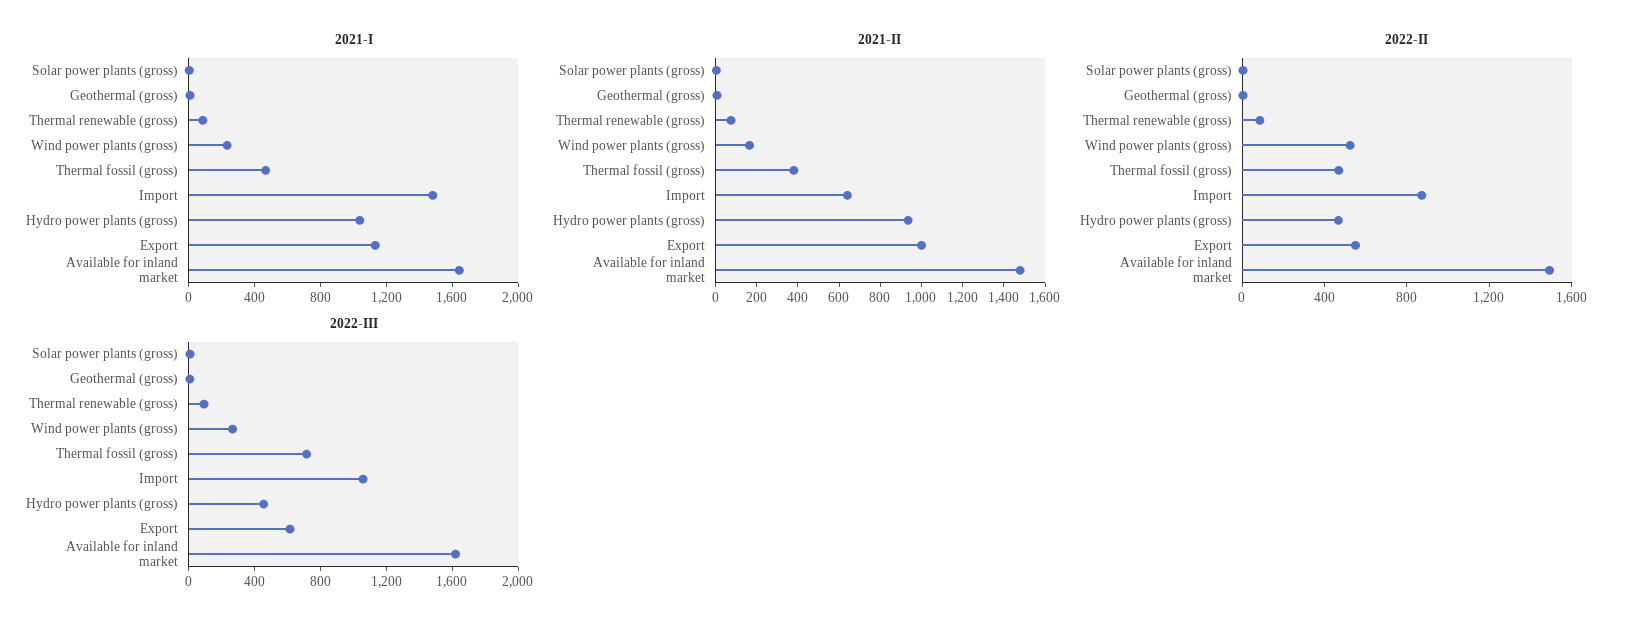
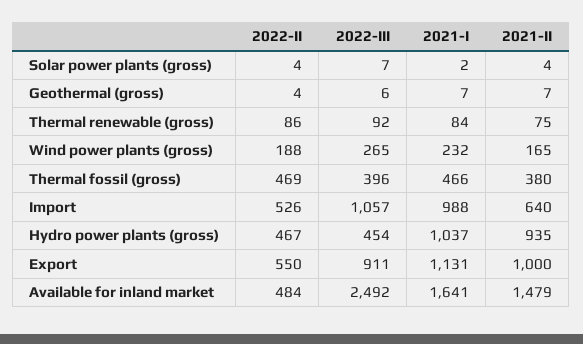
2021-I, Import: 1500 -> 988
2022-II, Wind power plants (gross): 500 -> 188
2022-II, Import: 900 -> 526
2022-II, Available for inland market: 1500 -> 484
2022-III, Thermal fossil (gross): 700 -> 396
2022-III, Export: 600 -> 911
2022-III, Available for inland market: 1600 -> 2492

